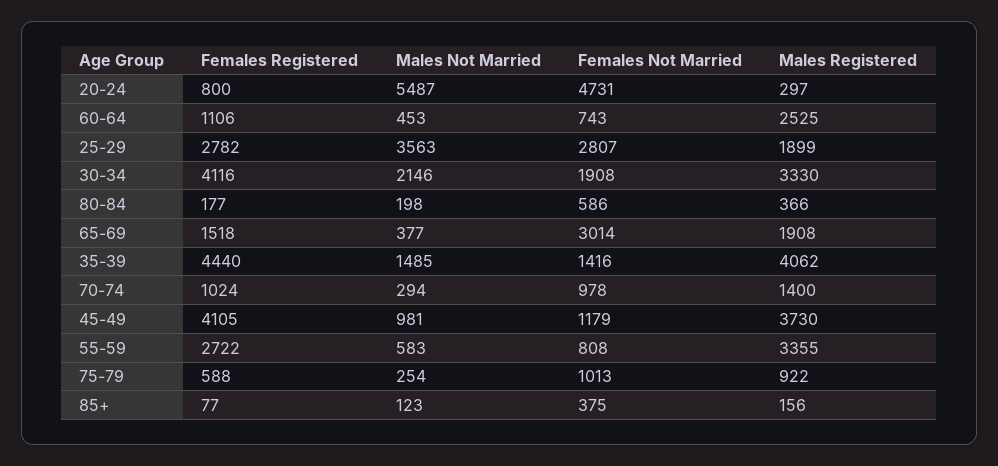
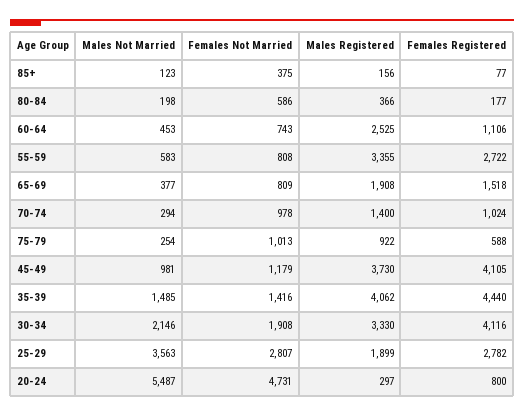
Females Not Married, 65-69: 3014 -> 809

